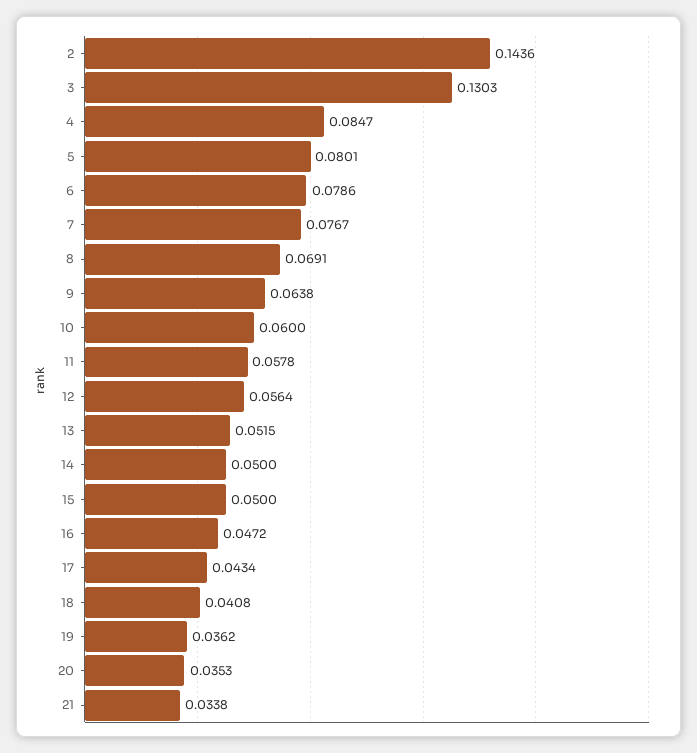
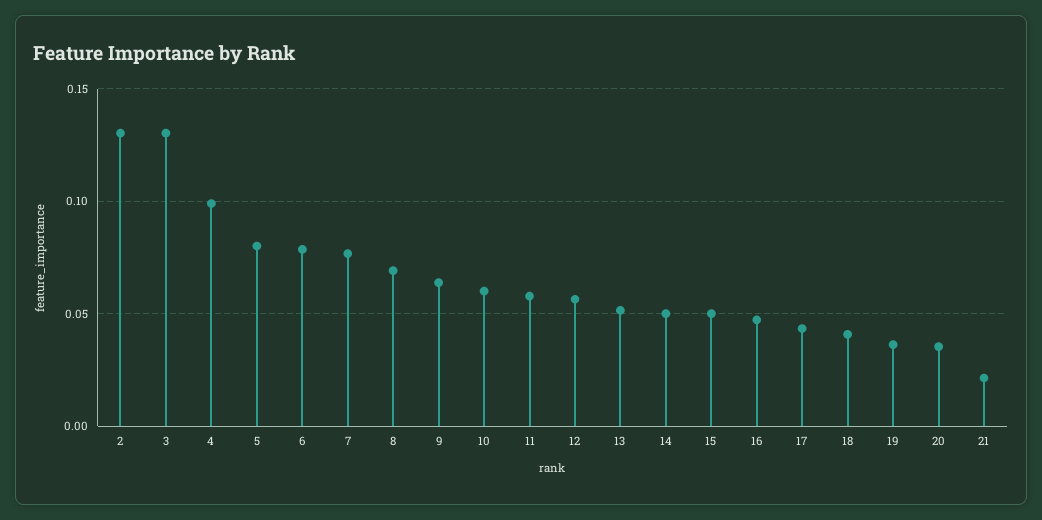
2: 0.1436 -> 0.13
4: 0.0847 -> 0.1
21: 0.0338 -> 0.02

